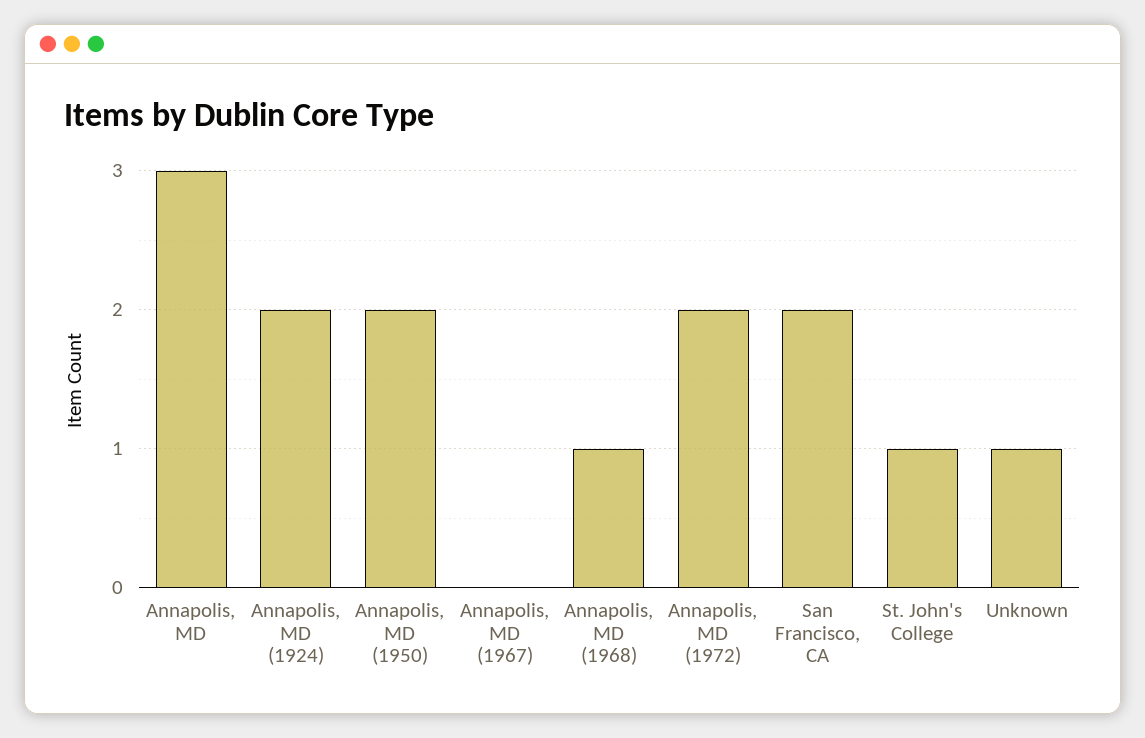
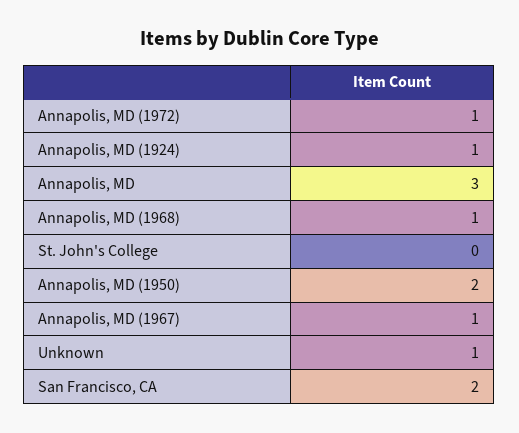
Annapolis, MD (1924): 2 -> 1
Annapolis, MD (1967): 0 -> 1
Annapolis, MD (1972): 2 -> 1
St. John's College: 1 -> 0

